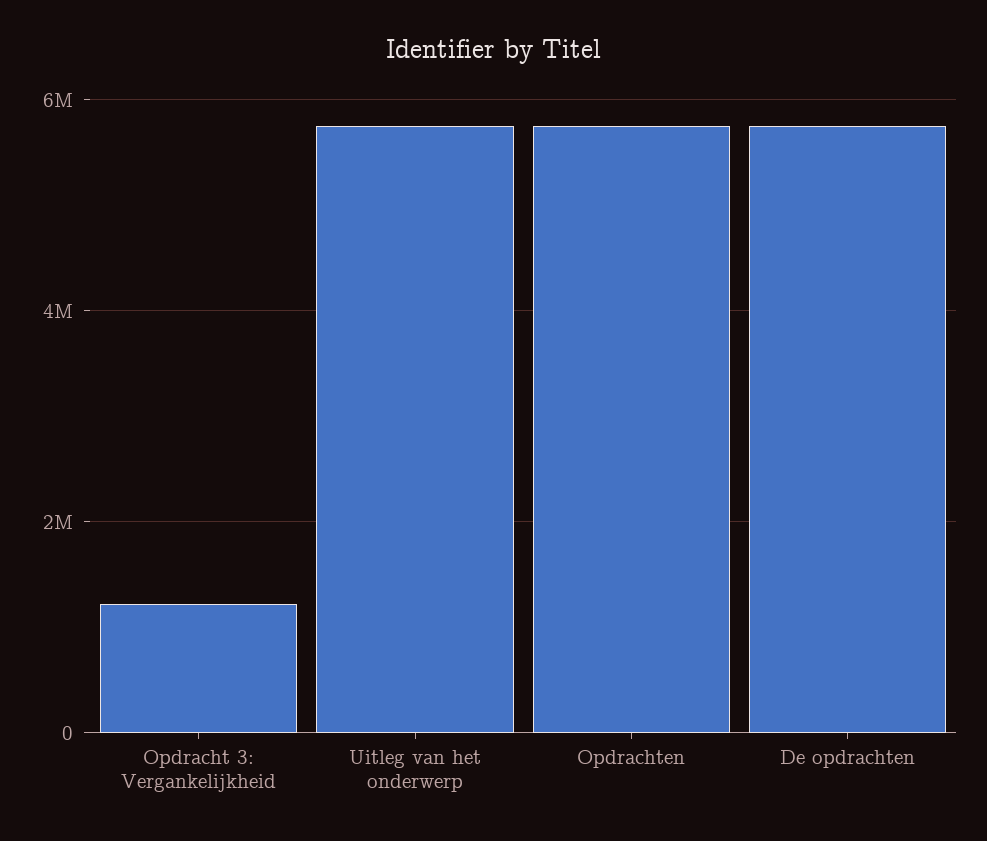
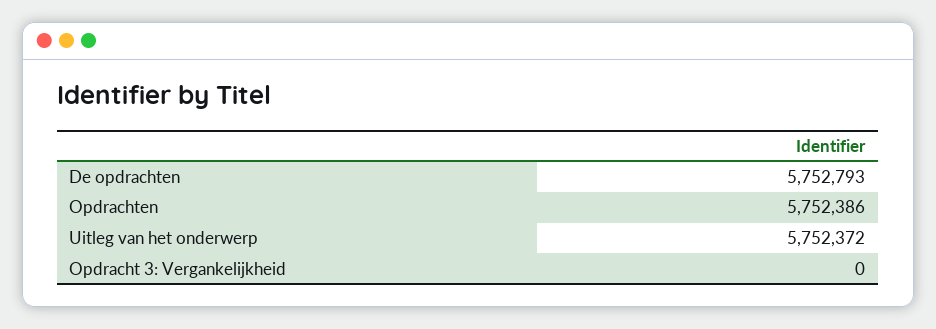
Opdracht 3: Vergankelijkheid: 1200000 -> 0

